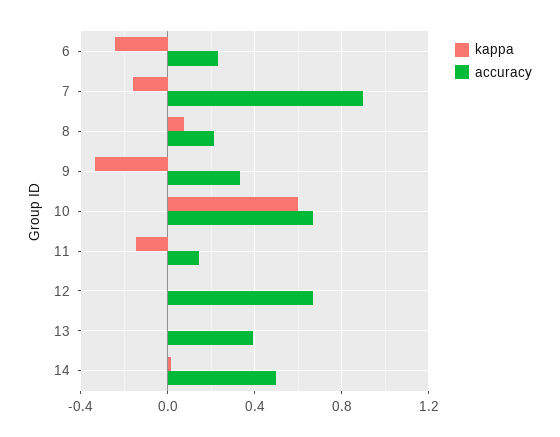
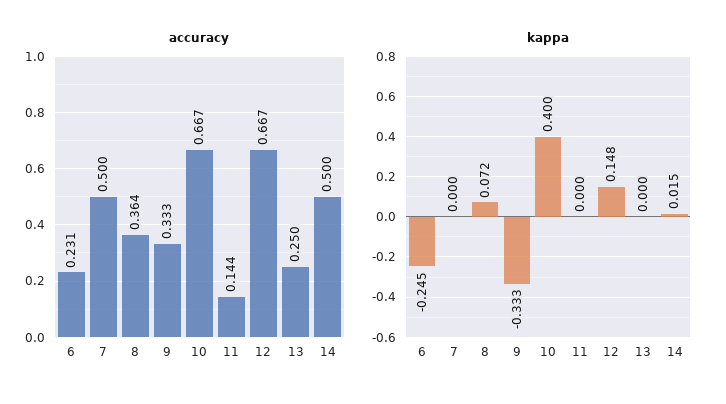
kappa, 7: -0.15 -> 0
accuracy, 7: 0.9 -> 0.5
accuracy, 8: 0.2 -> 0.364
kappa, 10: 0.6 -> 0.4
kappa, 11: -0.15 -> 0
kappa, 12: 0 -> 0.148
accuracy, 13: 0.4 -> 0.25

